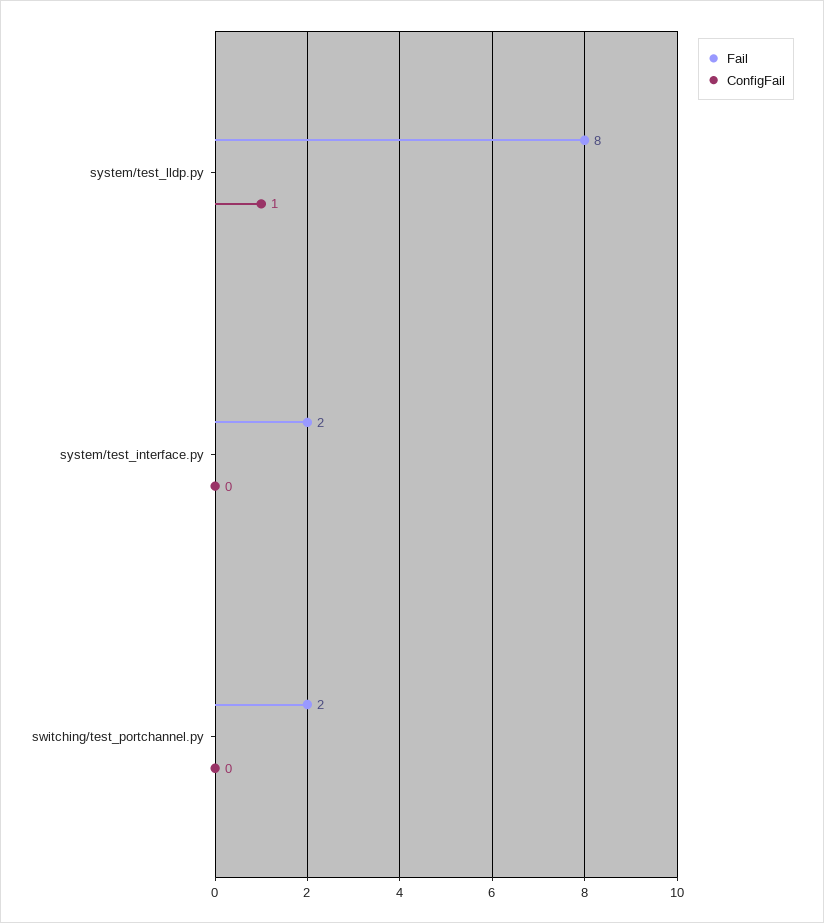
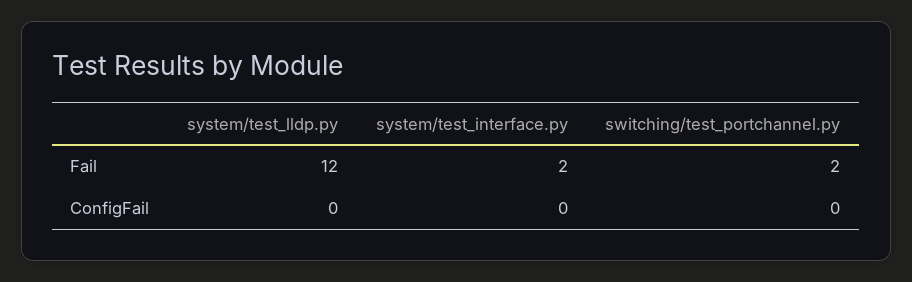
Fail, system/test_lldp.py: 8 -> 12
ConfigFail, system/test_lldp.py: 1 -> 0

